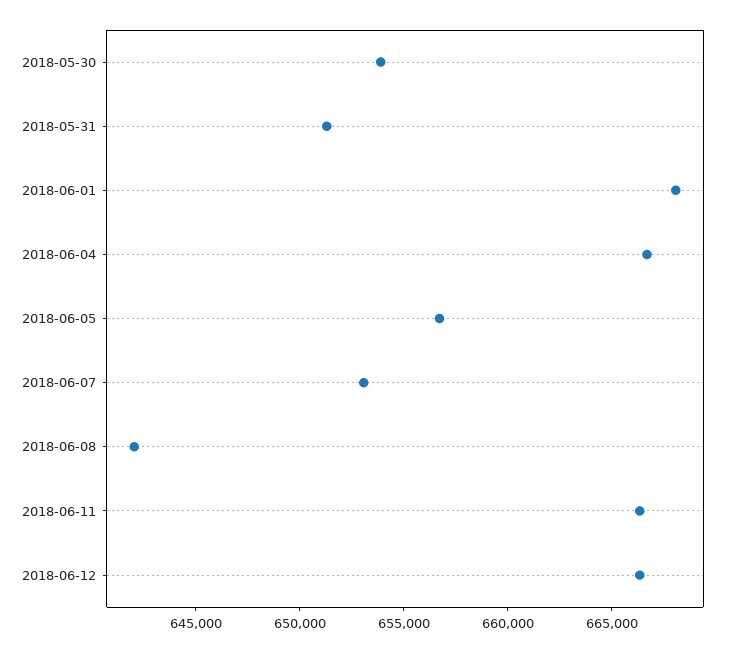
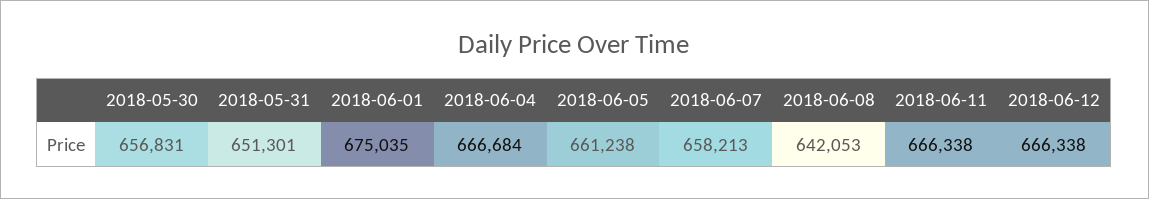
2018-05-30: 654000 -> 656831
2018-06-01: 668000 -> 675035
2018-06-05: 657000 -> 661238
2018-06-07: 653000 -> 658213

